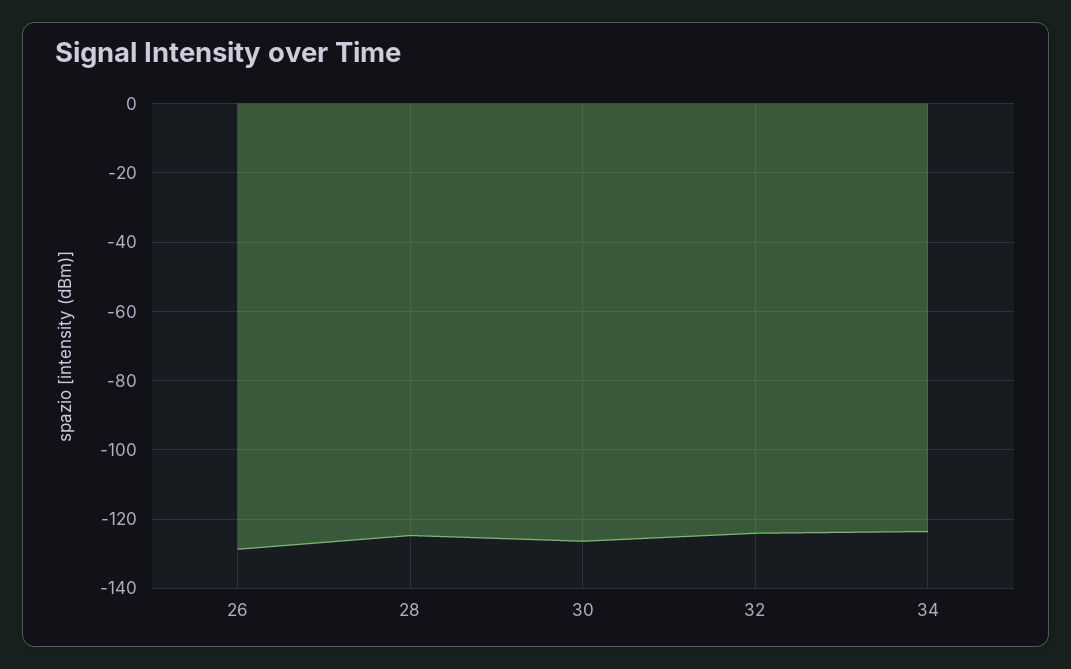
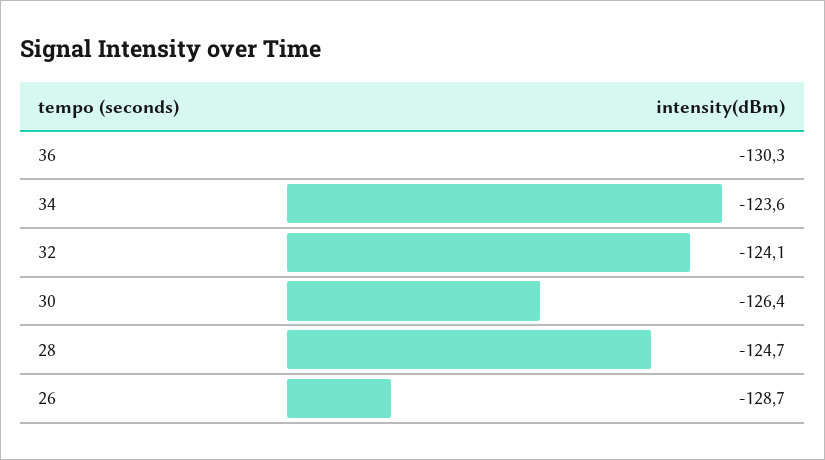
36: none -> -130.3

